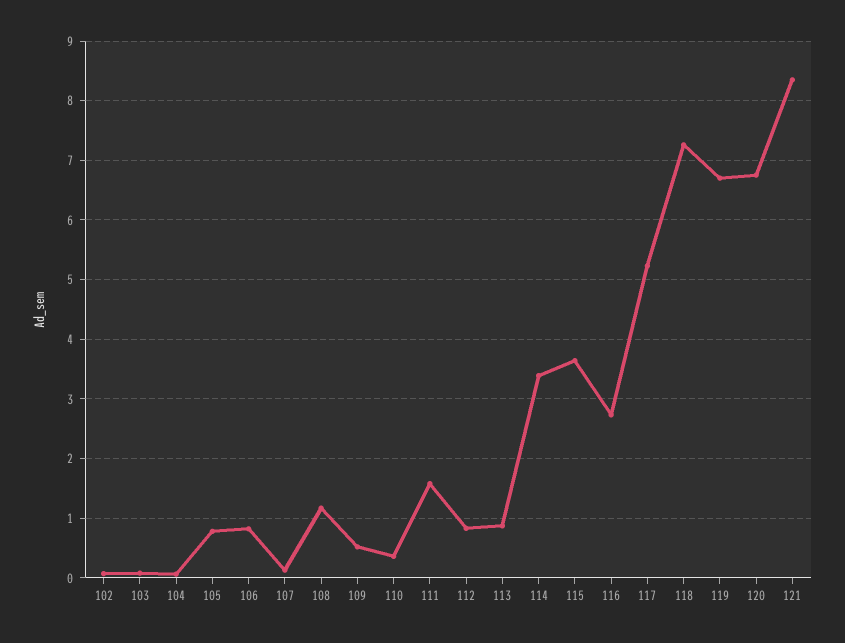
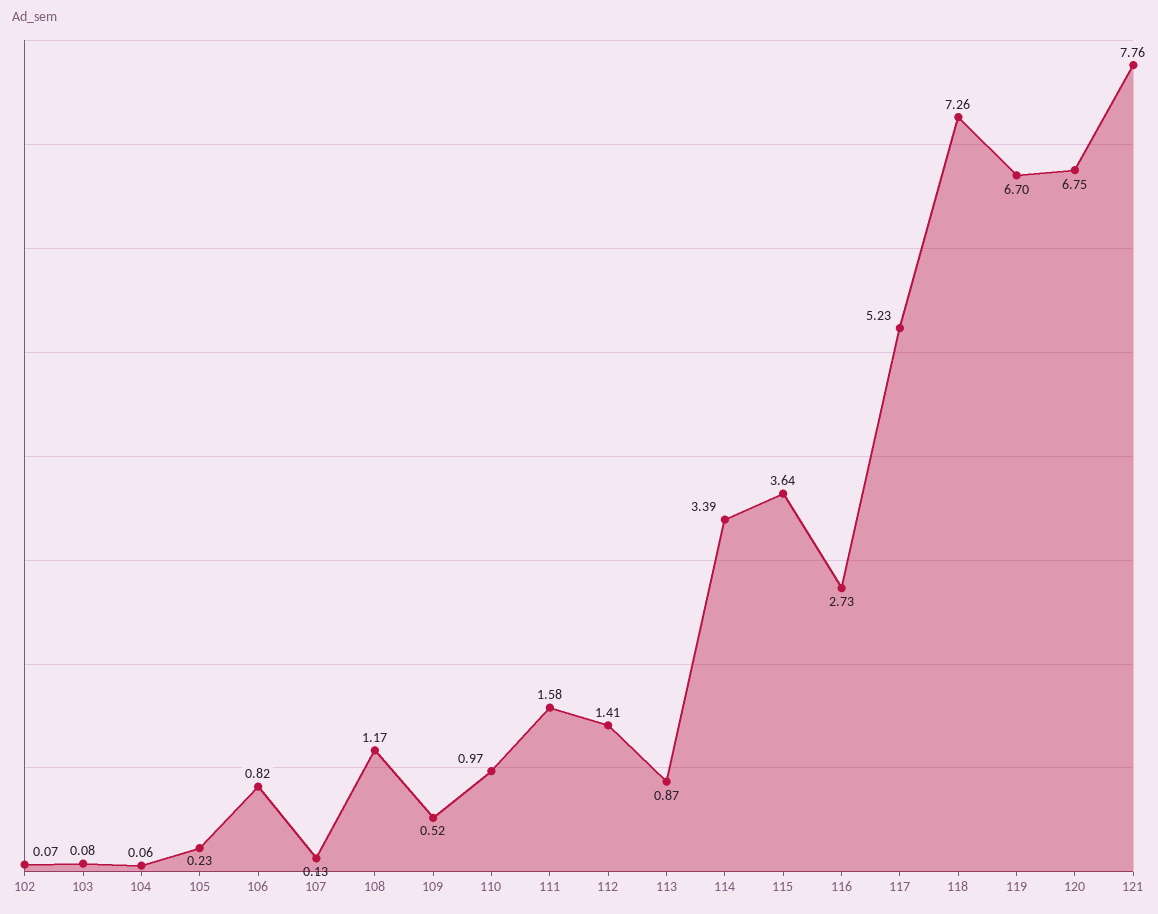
105: 0.8 -> 0.23
110: 0.4 -> 0.97
112: 0.8 -> 1.41
121: 8.4 -> 7.76

